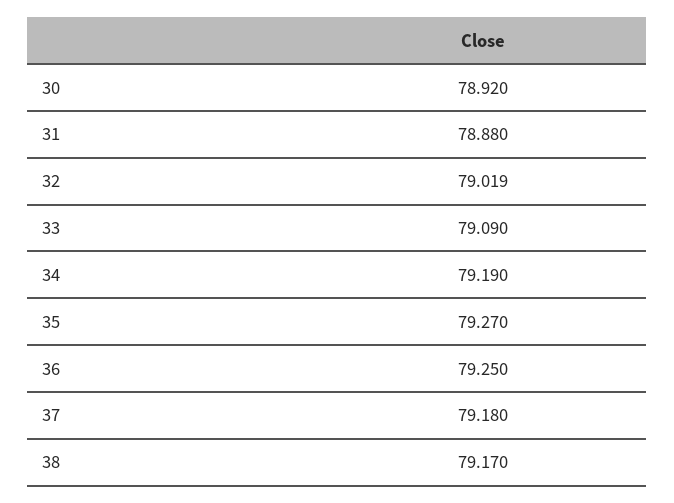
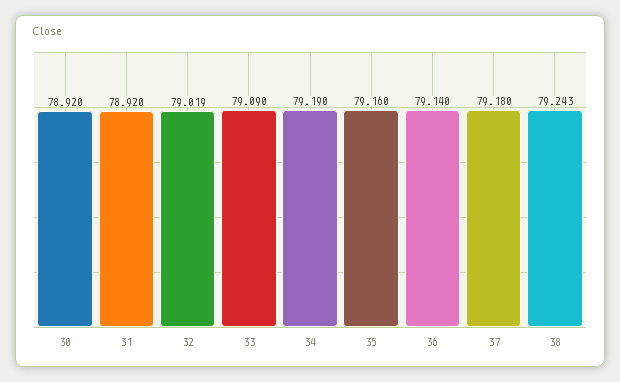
31: 78.88 -> 78.92
35: 79.27 -> 79.16
36: 79.25 -> 79.14
38: 79.17 -> 79.243

